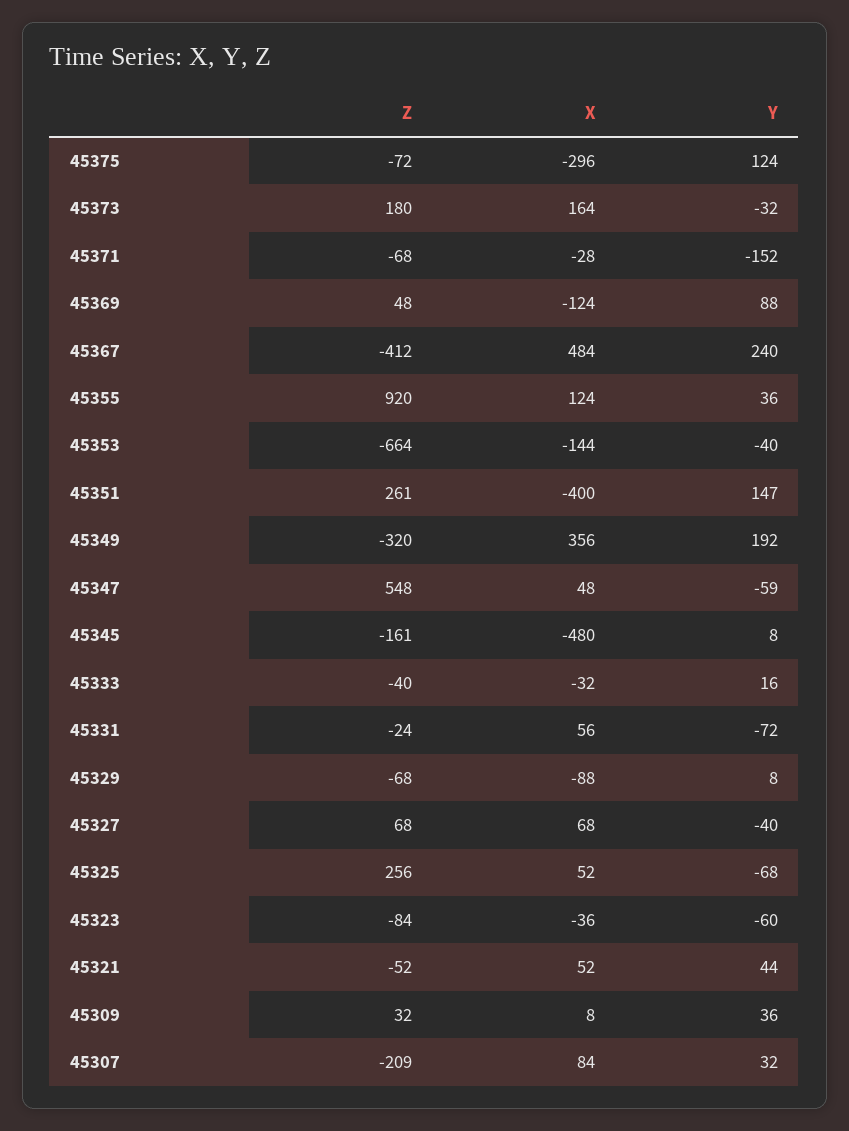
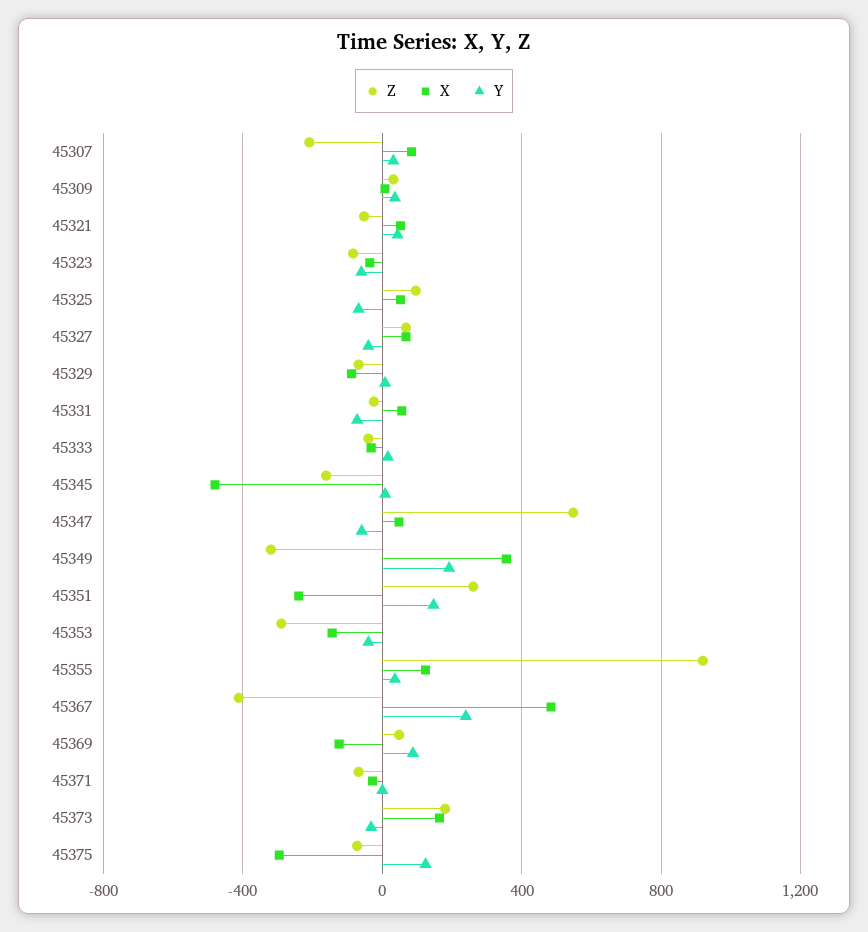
Y, 45371: -152 -> 0
Z, 45353: -664 -> -300
X, 45351: -400 -> -250
Z, 45325: 256 -> 100

